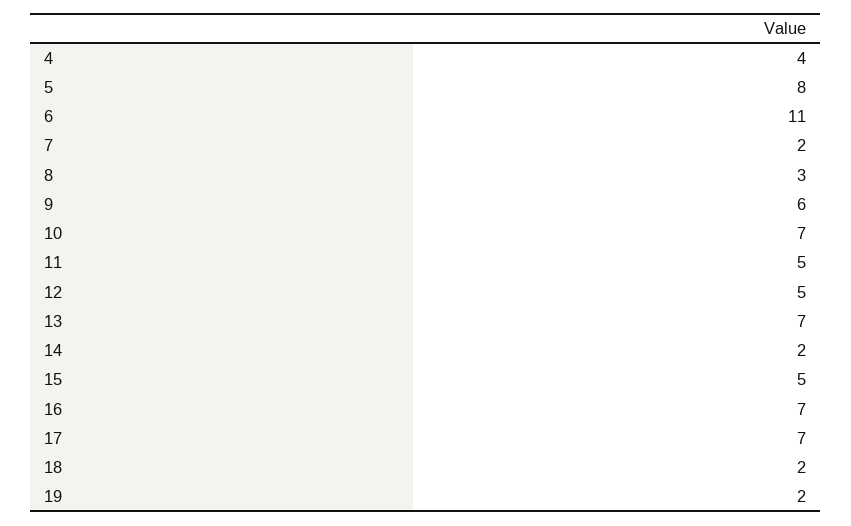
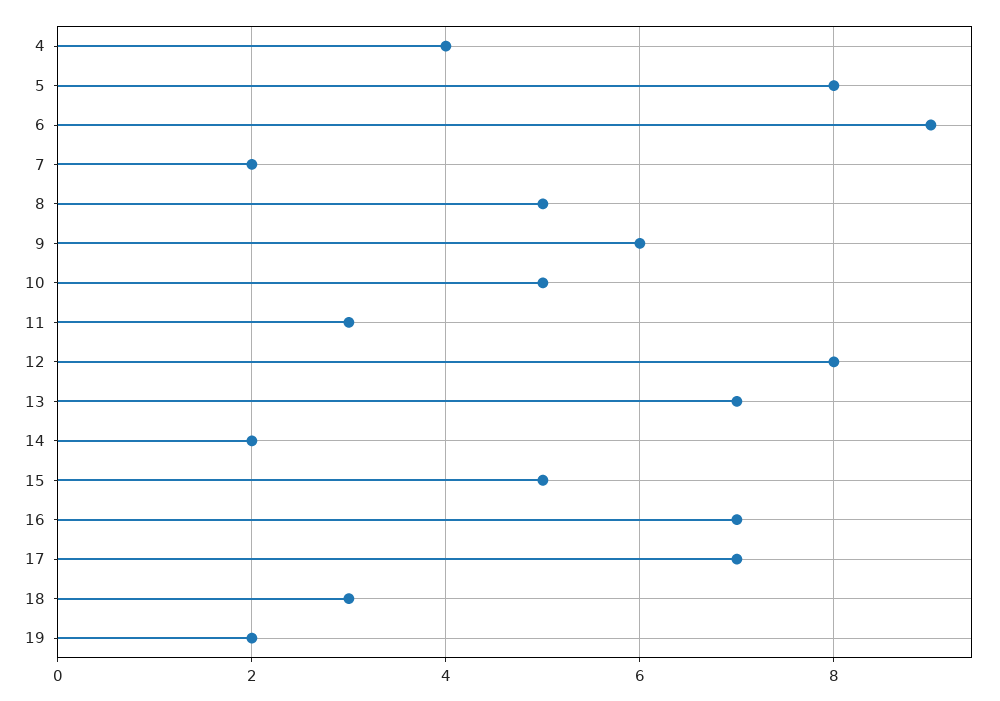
6: 11 -> 9
8: 3 -> 5
10: 7 -> 5
11: 5 -> 3
12: 5 -> 8
18: 2 -> 3

